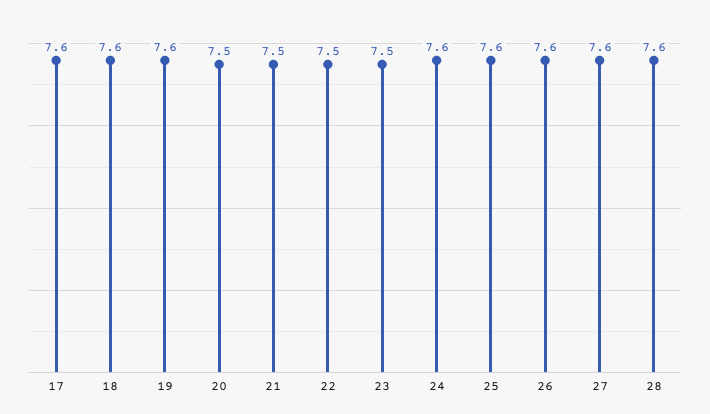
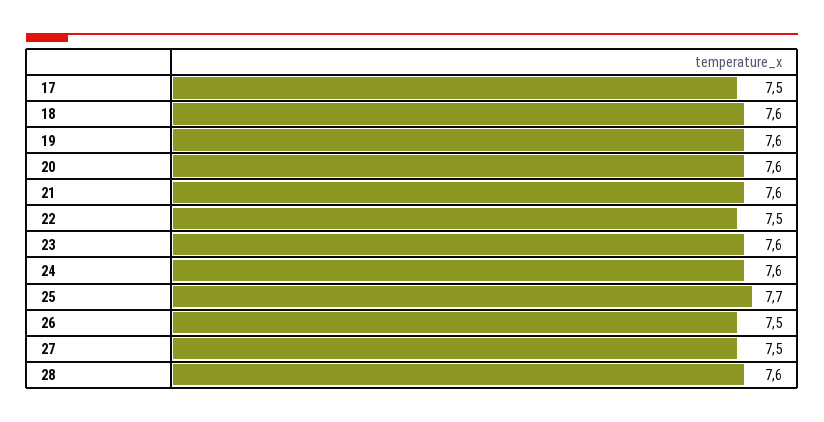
17: 7.6 -> 7.5
20: 7.5 -> 7.6
21: 7.5 -> 7.6
23: 7.5 -> 7.6
25: 7.6 -> 7.7
26: 7.6 -> 7.5
27: 7.6 -> 7.5

